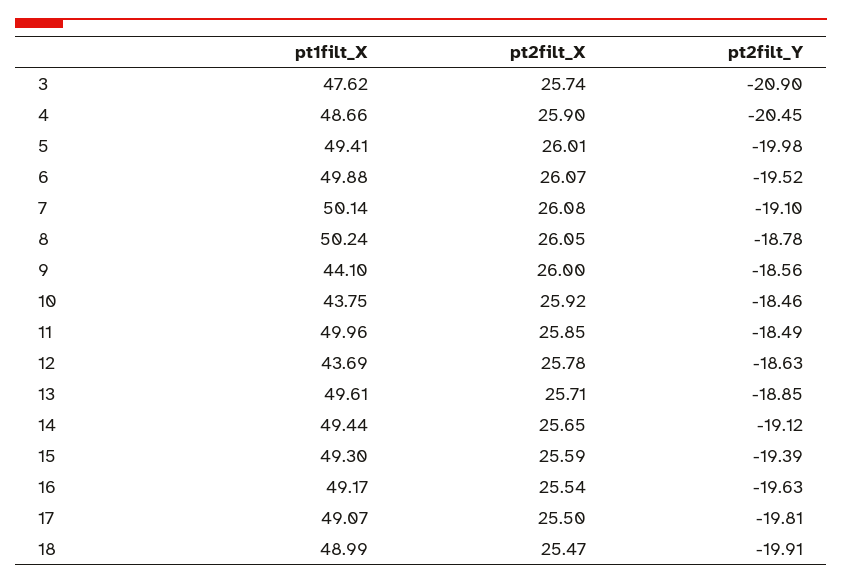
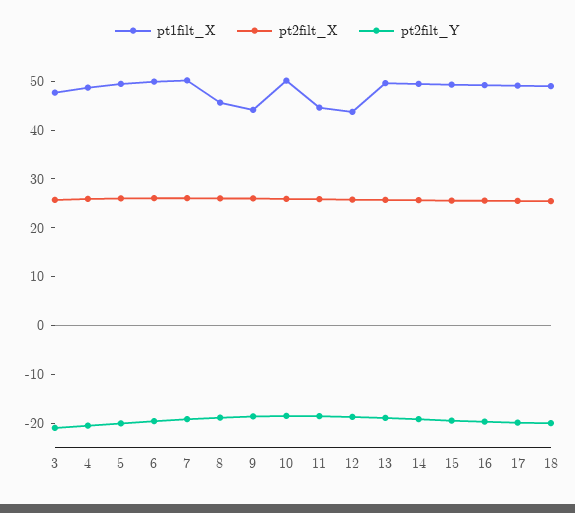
pt1filt_X, 8: 50.24 -> 46
pt1filt_X, 10: 43.75 -> 50
pt1filt_X, 11: 49.96 -> 44

